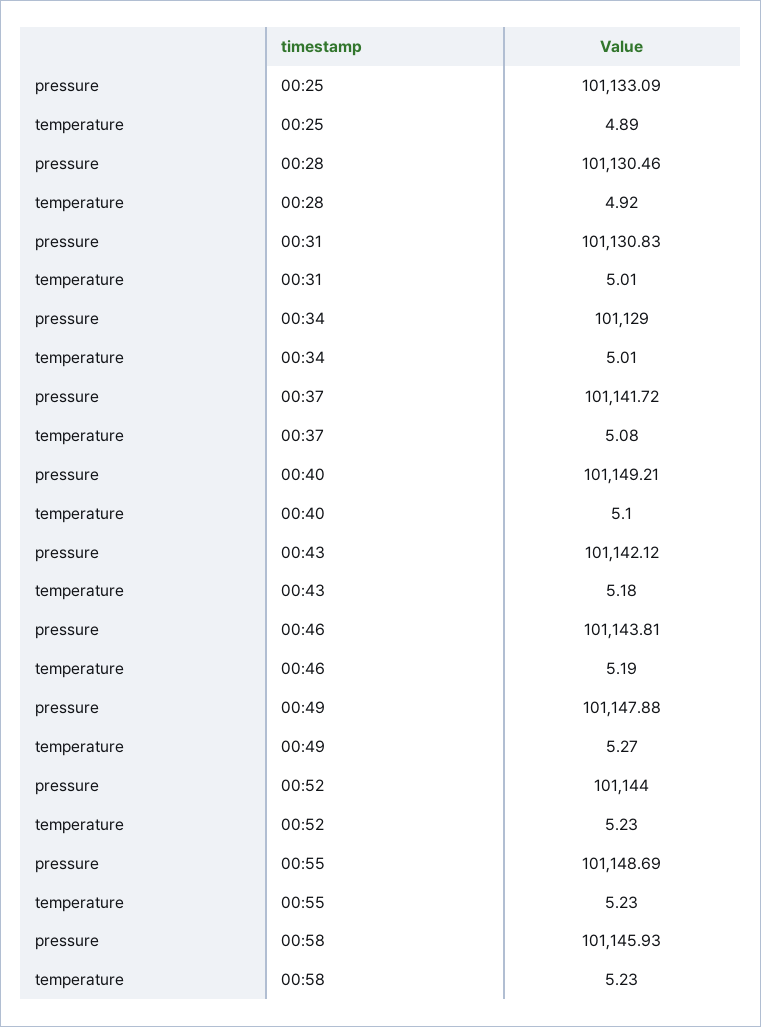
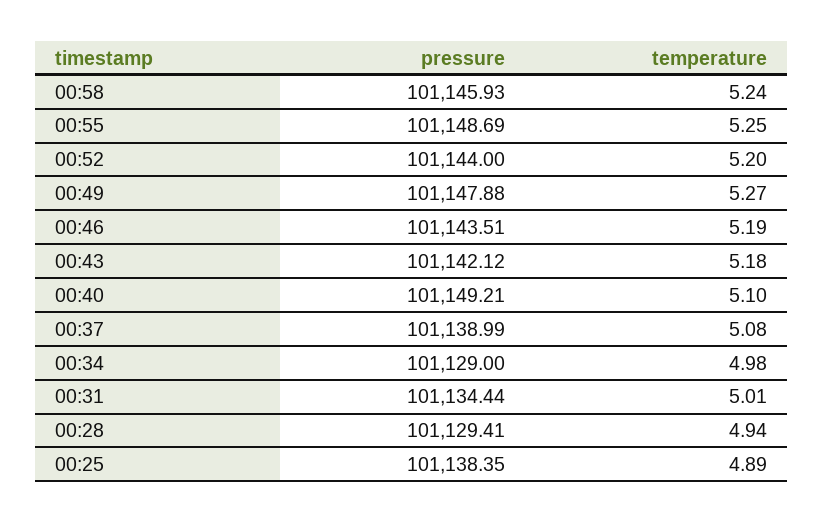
pressure, 00:25: 101133.09 -> 101138.35
pressure, 00:28: 101130.46 -> 101129.41
temperature, 00:28: 4.92 -> 4.94
pressure, 00:31: 101130.83 -> 101134.44
temperature, 00:34: 5.01 -> 4.98
pressure, 00:37: 101141.72 -> 101138.99
pressure, 00:46: 101143.81 -> 101143.51
temperature, 00:52: 5.23 -> 5.2
temperature, 00:55: 5.23 -> 5.25
temperature, 00:58: 5.23 -> 5.24

